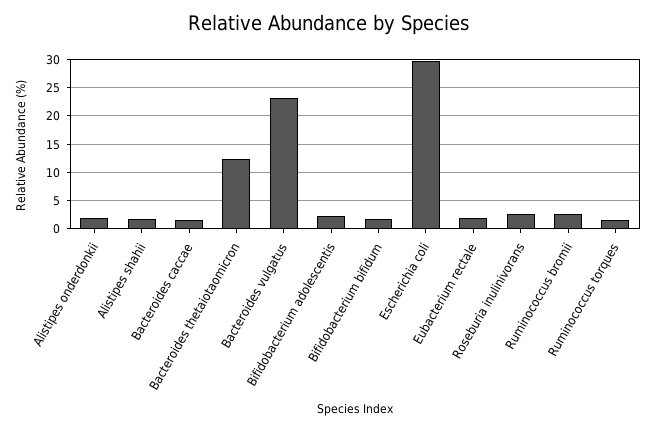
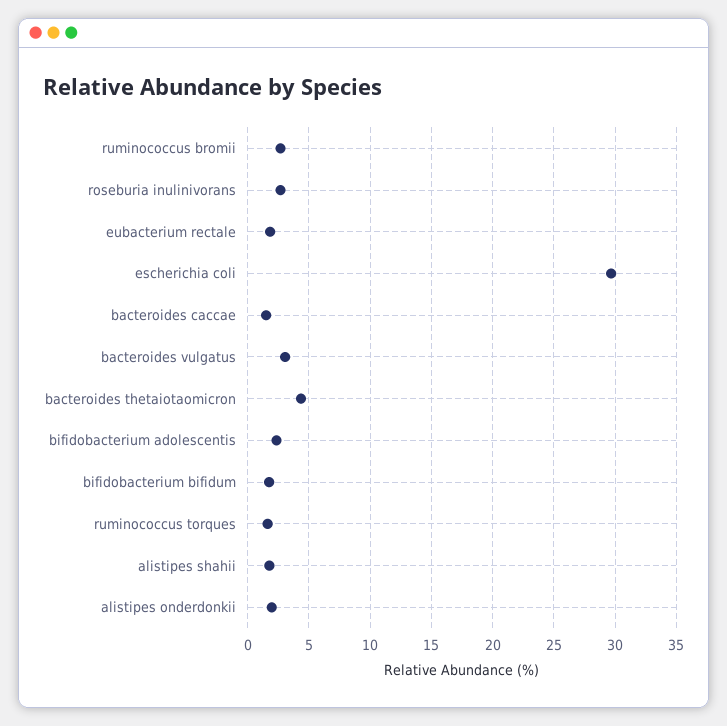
Bacteroides thetaiotaomicron: 12.5 -> 4.5
Bacteroides vulgatus: 22.5 -> 3

